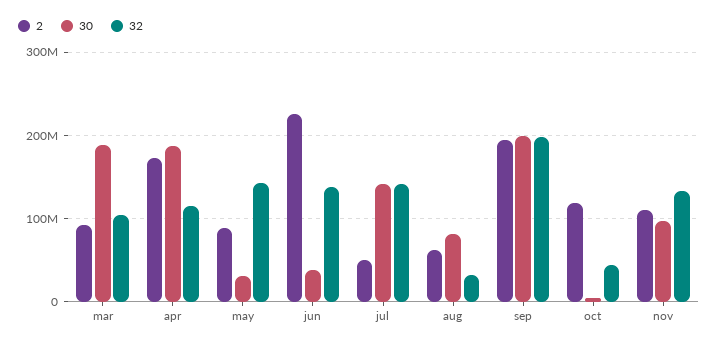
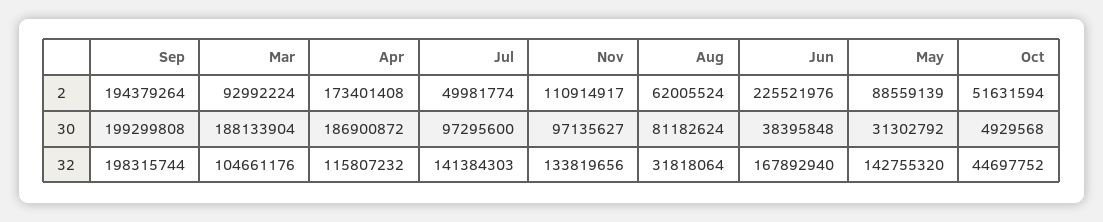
32, jun: 140000000 -> 167892940
30, jul: 140000000 -> 97295600
2, oct: 120000000 -> 51631594

